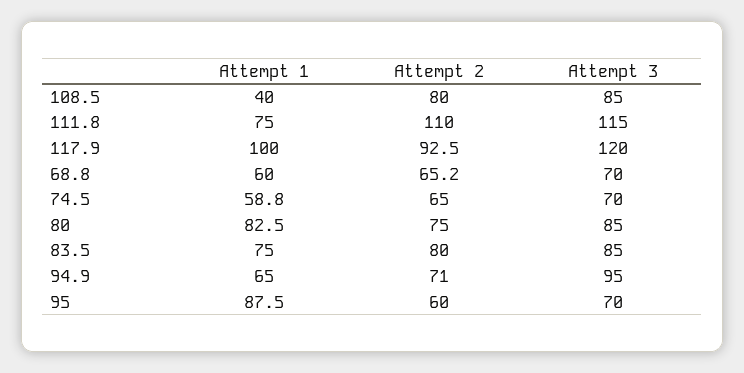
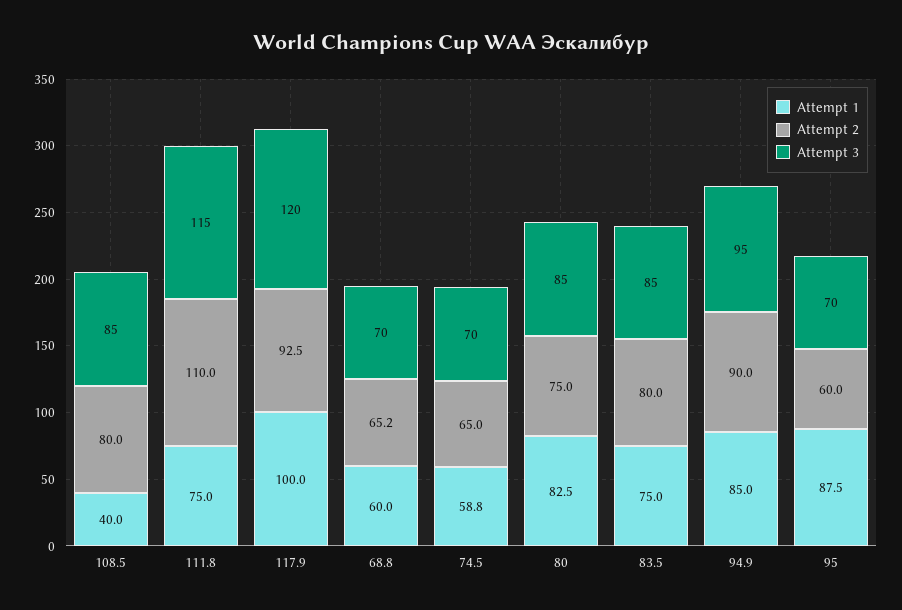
Attempt 1, 94.9: 65 -> 85
Attempt 2, 94.9: 71 -> 90

